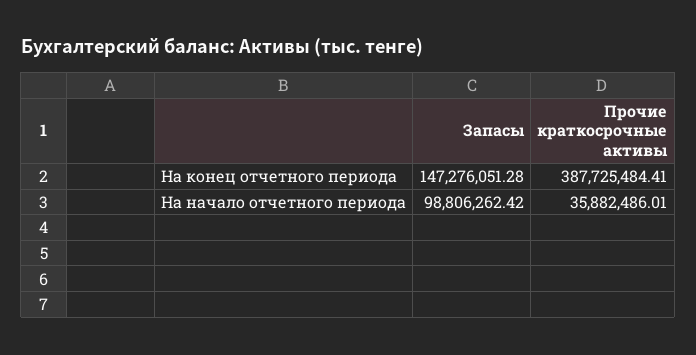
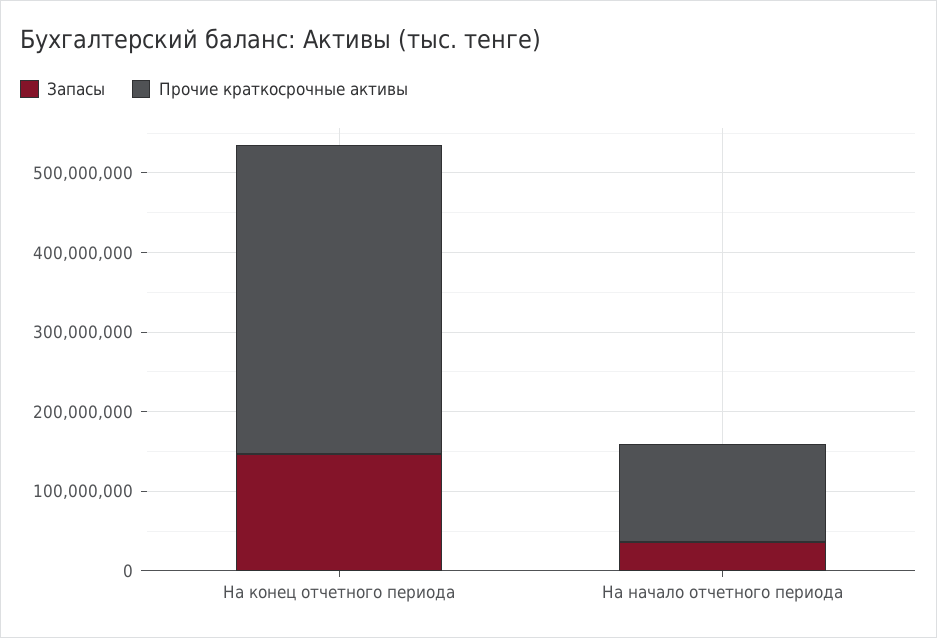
Запасы, На начало отчетного периода: 98806262.42 -> 40000000
Прочие краткосрочные активы, На начало отчетного периода: 35882486.01 -> 120000000

